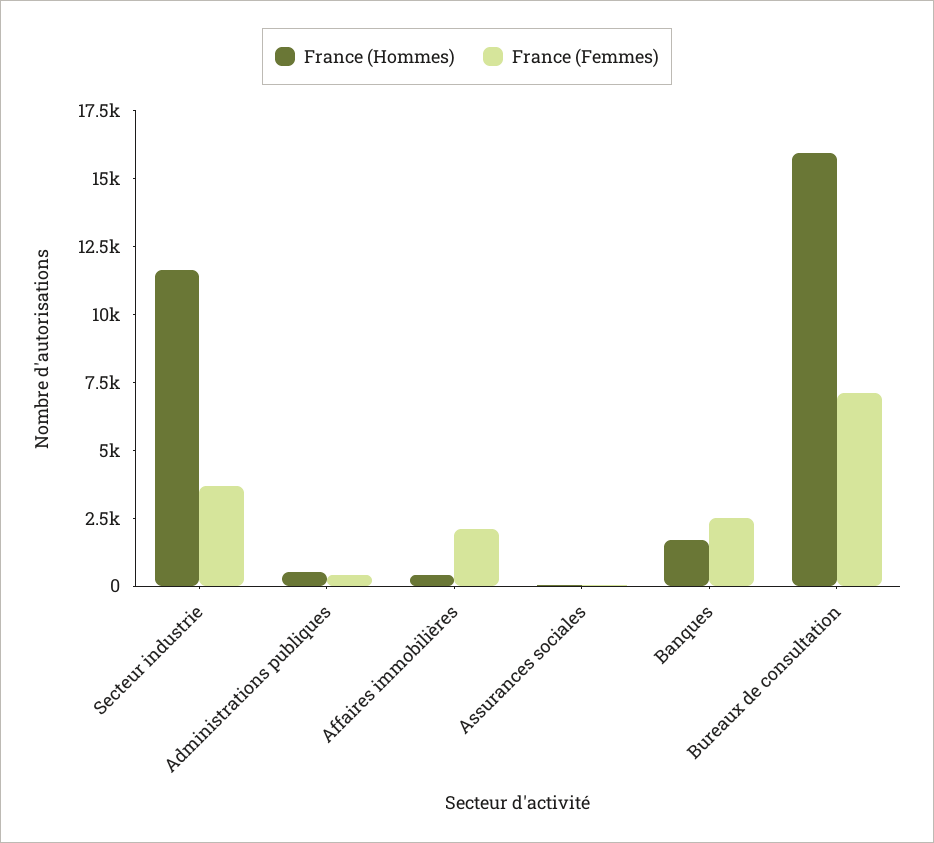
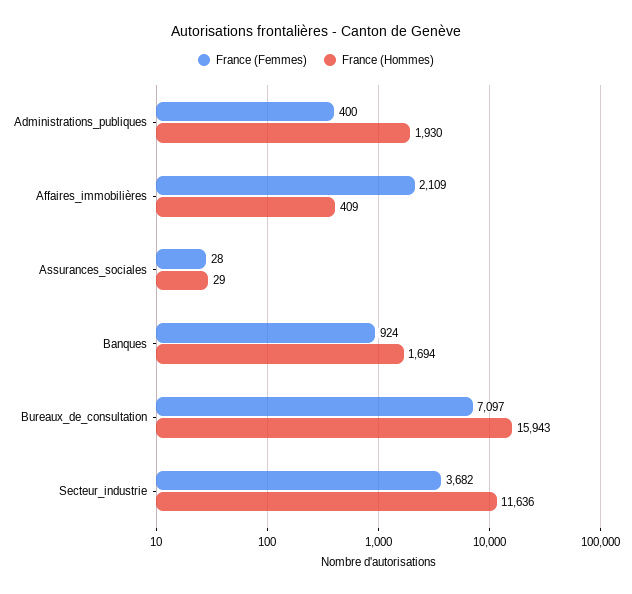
France (Hommes), Administrations publiques: 500 -> 1930
France (Femmes), Banques: 2500 -> 924

